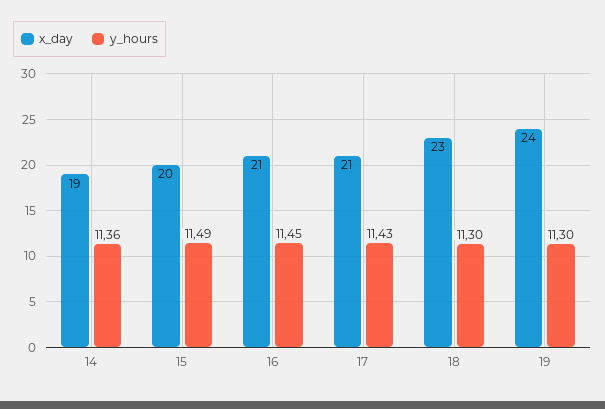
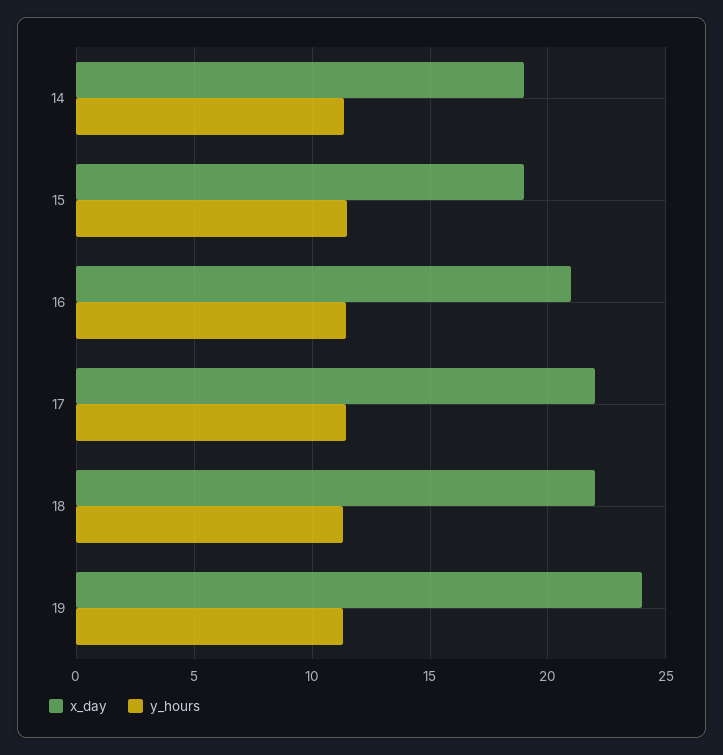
x_day, 15: 20 -> 19
x_day, 17: 21 -> 22
x_day, 18: 23 -> 22

